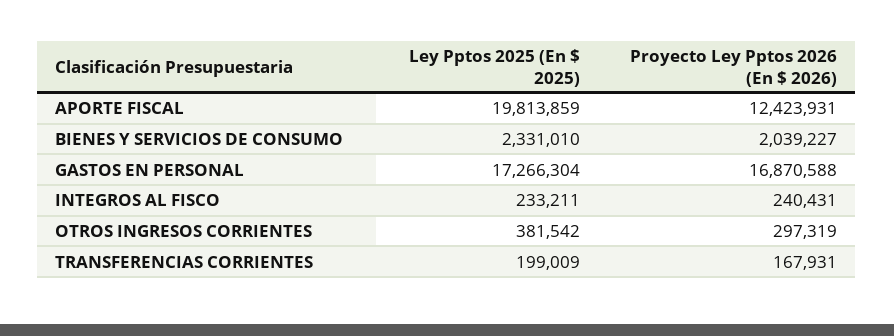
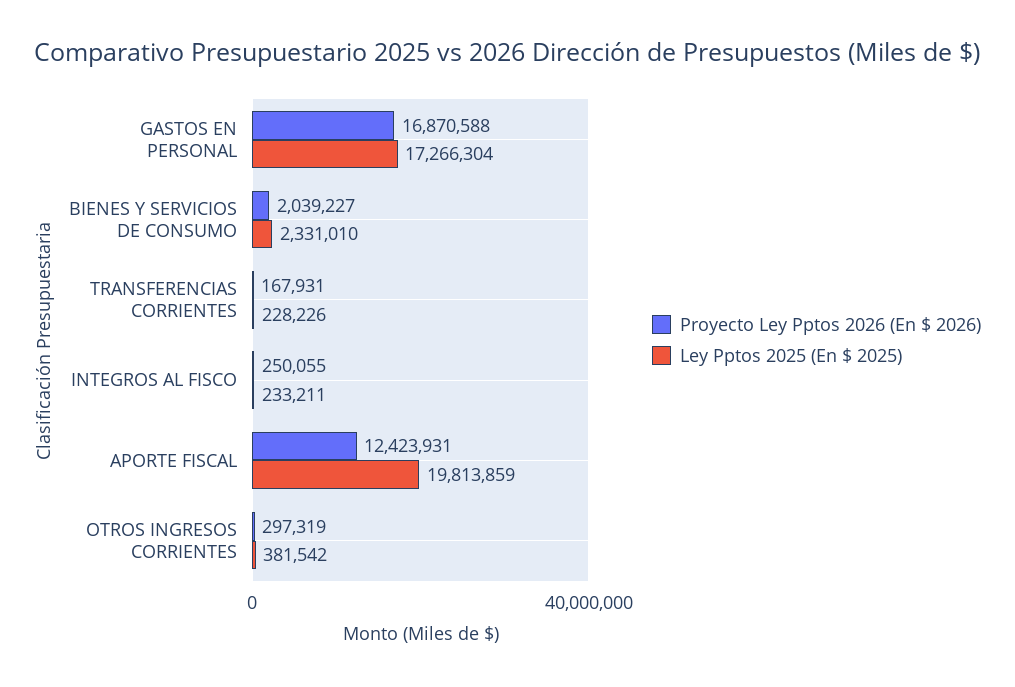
Proyecto Ley Pptos 2026 (En $ 2026), INTEGROS AL FISCO: 240431 -> 250055
Ley Pptos 2025 (En $ 2025), TRANSFERENCIAS CORRIENTES: 199009 -> 228226

